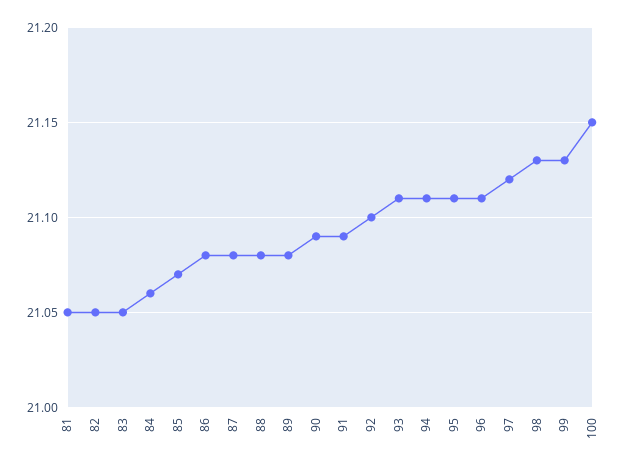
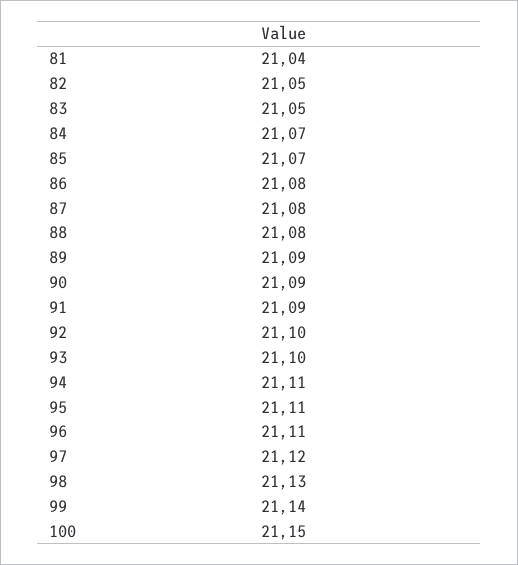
81: 21.05 -> 21.04
84: 21.06 -> 21.07
89: 21.08 -> 21.09
93: 21.11 -> 21.1
99: 21.13 -> 21.14

